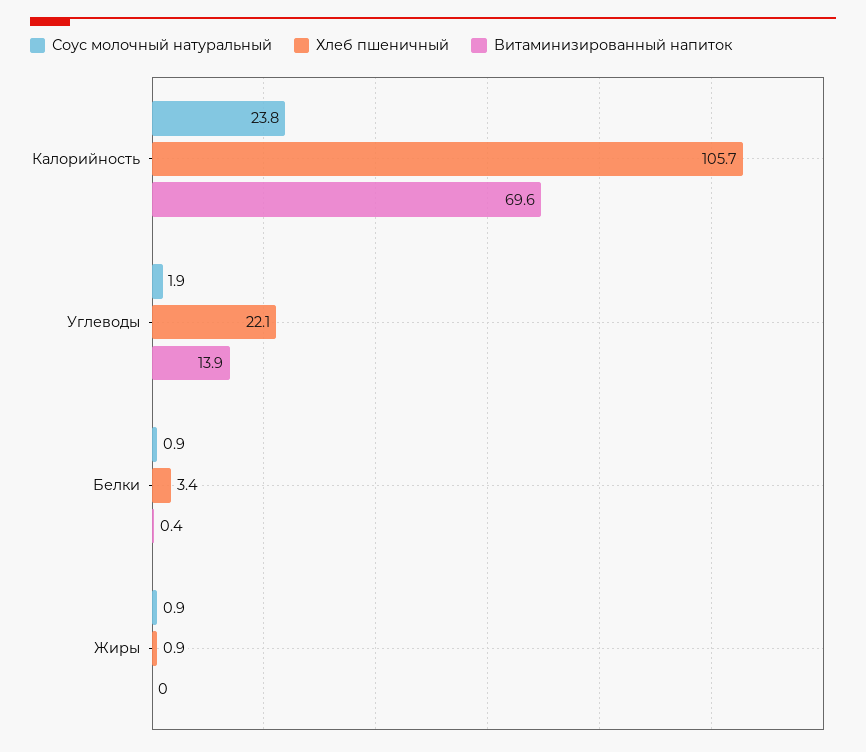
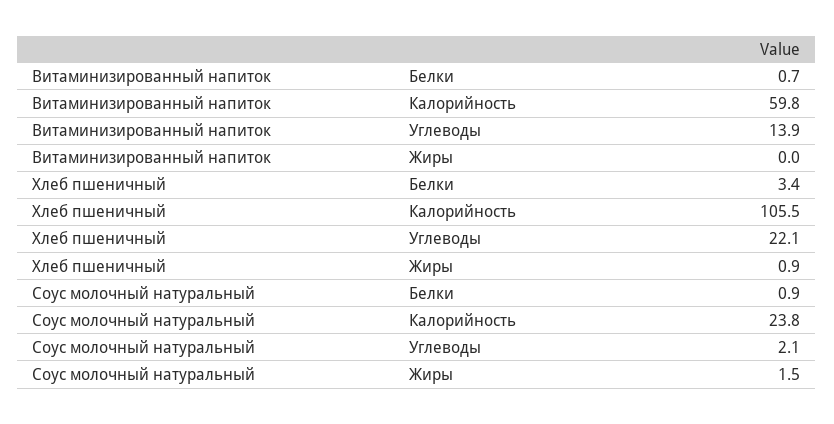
Хлеб пшеничный, Калорийность: 105.7 -> 105.5
Витаминизированный напиток, Калорийность: 69.6 -> 59.8
Соус молочный натуральный, Углеводы: 1.9 -> 2.1
Витаминизированный напиток, Белки: 0.4 -> 0.7
Соус молочный натуральный, Жиры: 0.9 -> 1.5

